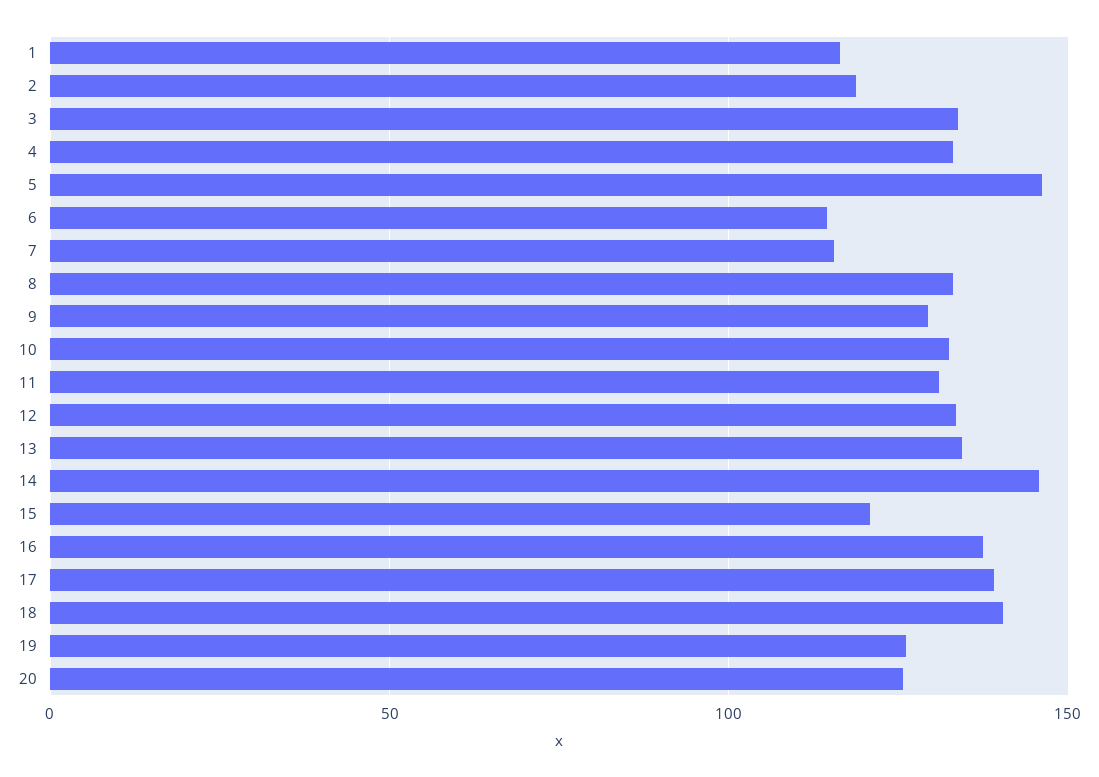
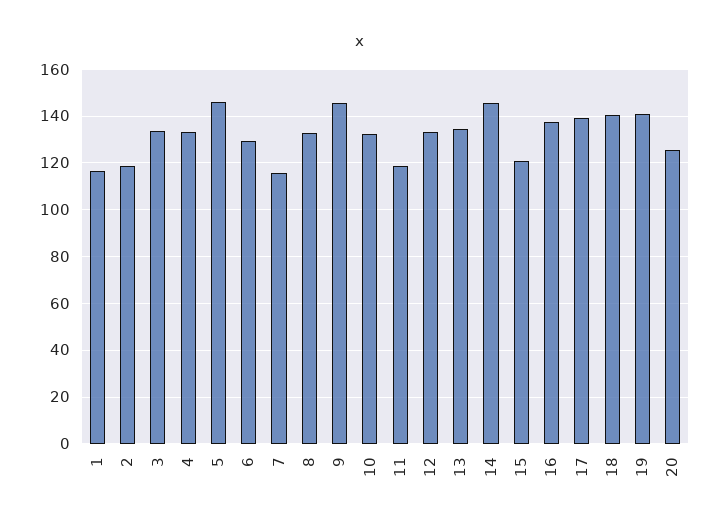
6: 115 -> 130
9: 130 -> 145
11: 130 -> 120
19: 125 -> 140

